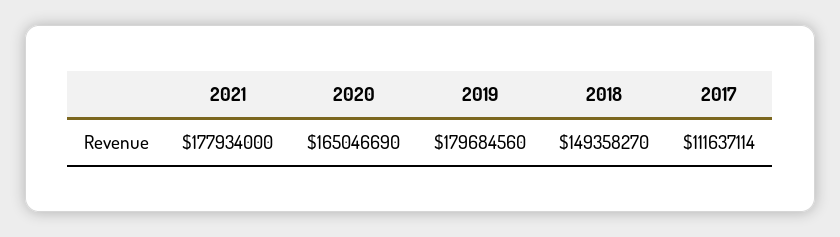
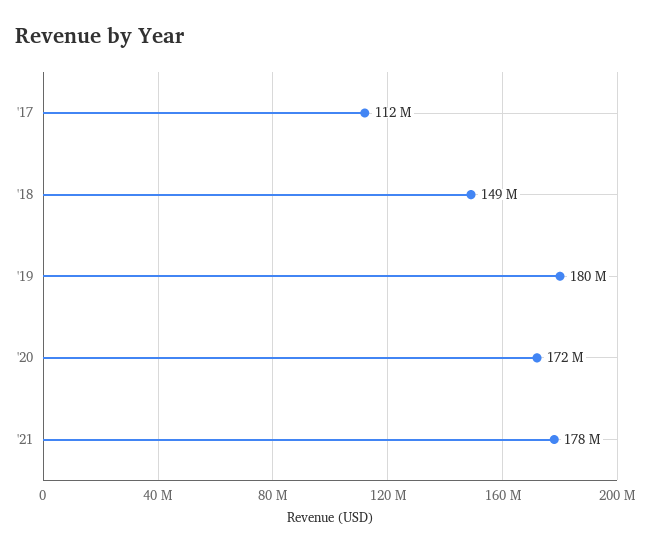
2020: 165046690 -> 172000000

